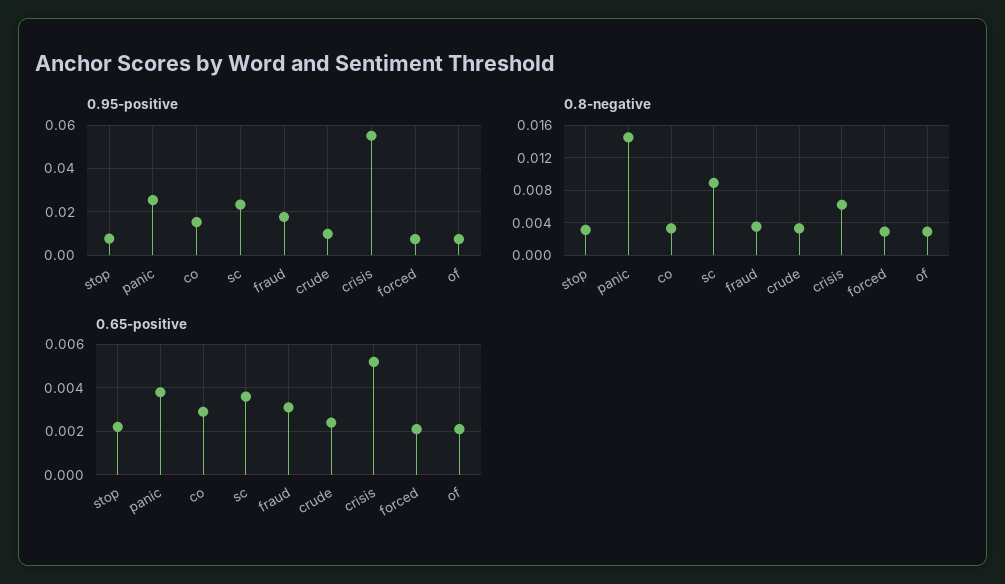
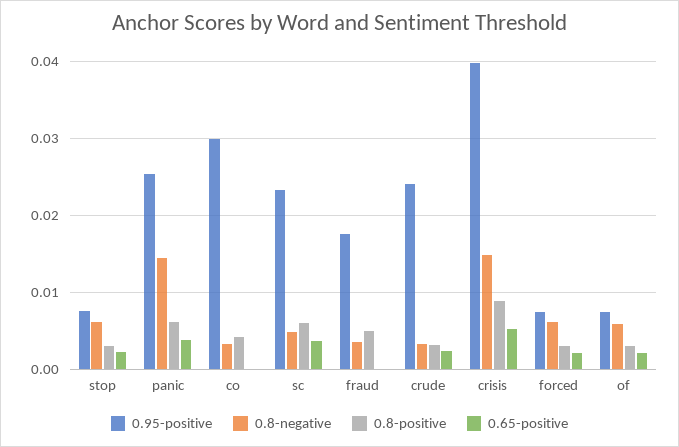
0.95-positive, co: 0.015 -> 0.03
0.95-positive, crude: 0.01 -> 0.024
0.95-positive, crisis: 0.055 -> 0.04
0.8-negative, stop: 0.003 -> 0.006
0.8-negative, sc: 0.009 -> 0.005
0.8-negative, crisis: 0.006 -> 0.015
0.8-negative, forced: 0.003 -> 0.006
0.8-negative, of: 0.003 -> 0.006
0.65-positive, co: 0.003 -> 0
0.65-positive, fraud: 0.003 -> 0
0.8-positive, stop: none -> 0.003
0.8-positive, panic: none -> 0.006
0.8-positive, co: none -> 0.004
0.8-positive, sc: none -> 0.006
0.8-positive, fraud: none -> 0.005
0.8-positive, crude: none -> 0.003
0.8-positive, crisis: none -> 0.009
0.8-positive, forced: none -> 0.003
0.8-positive, of: none -> 0.003

